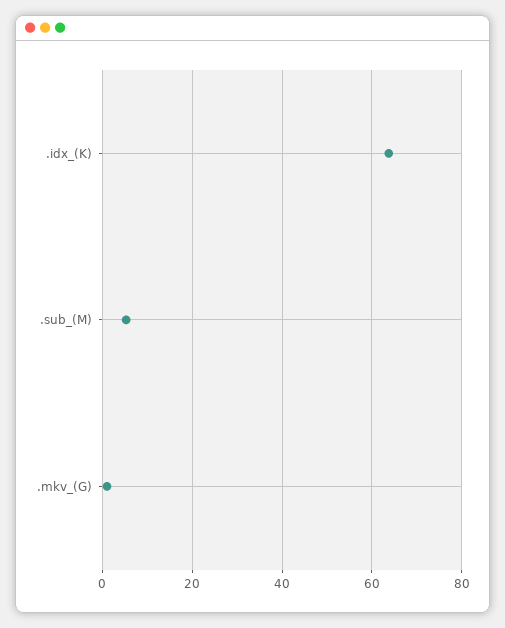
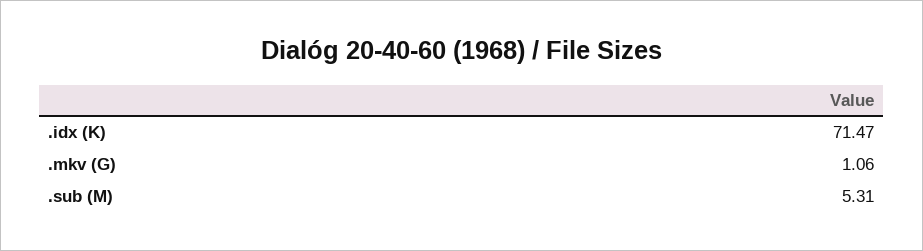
.idx_(K): 64 -> 71.47

